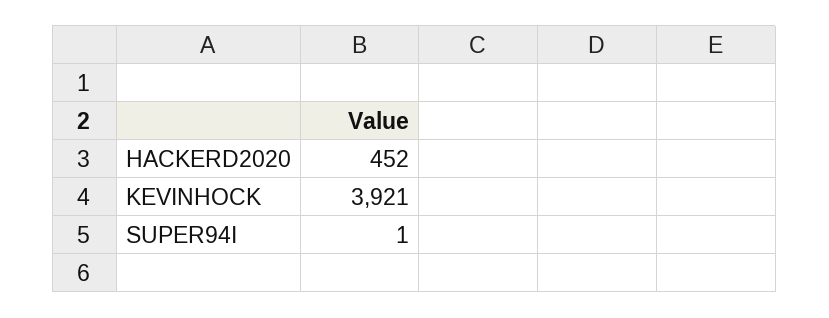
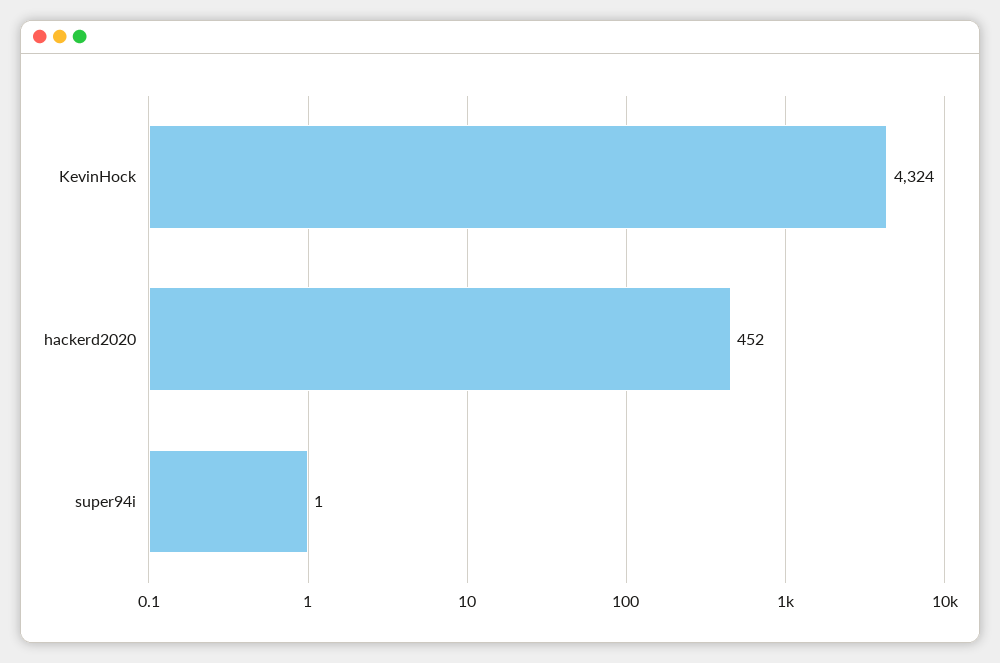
KEVINHOCK: 3921 -> 4324

